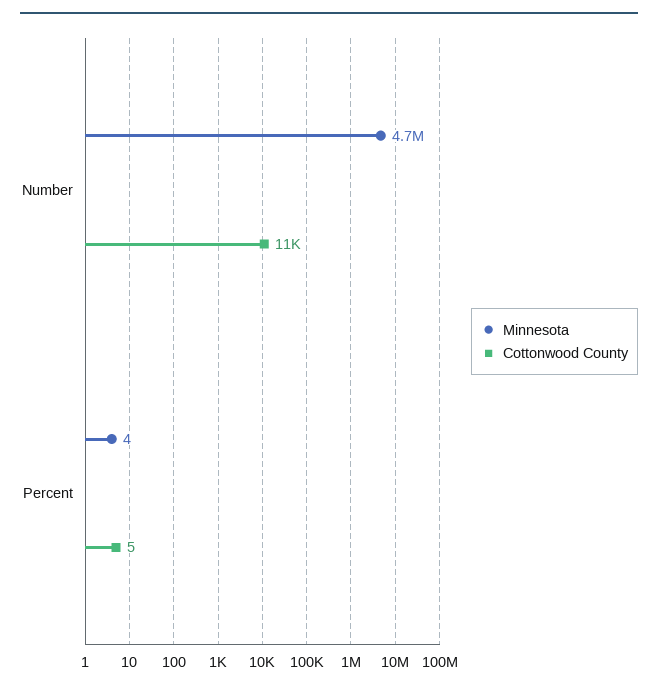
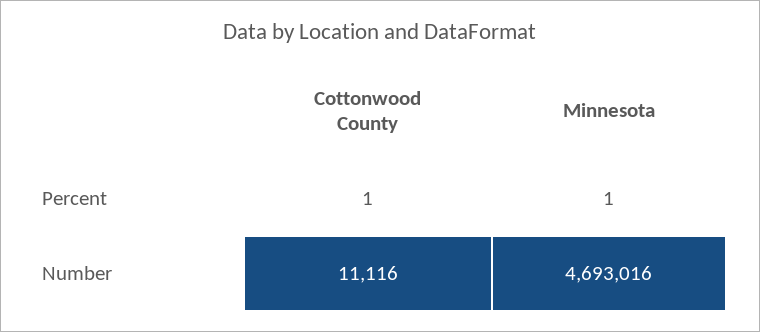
Minnesota, Percent: 4 -> 1
Cottonwood County, Percent: 5 -> 1

